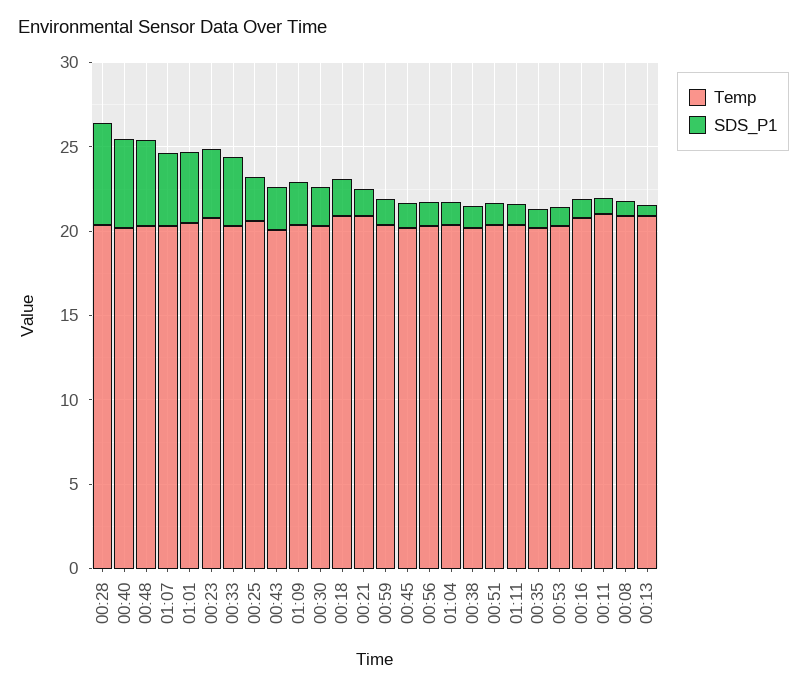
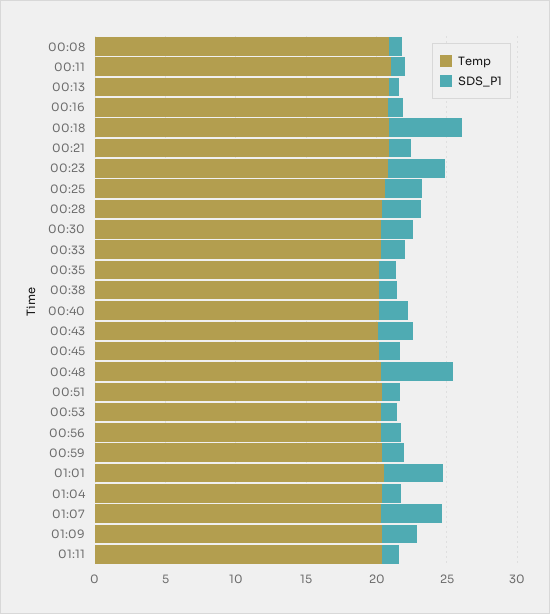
SDS_P1, 00:28: 6 -> 3
SDS_P1, 00:40: 5 -> 2
SDS_P1, 00:33: 4 -> 2
SDS_P1, 00:18: 2 -> 5

